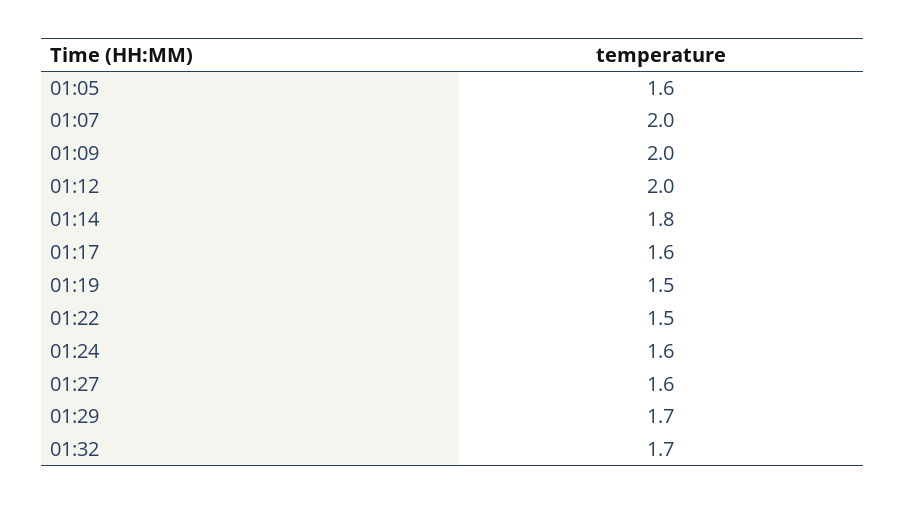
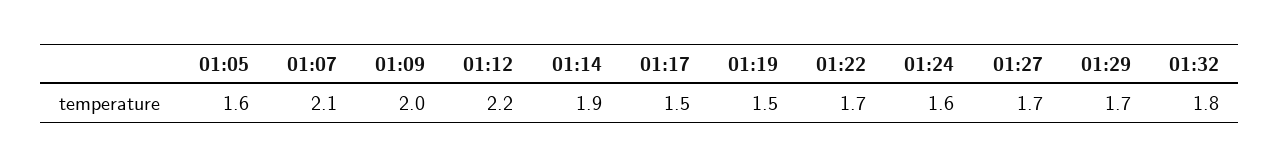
01:07: 2 -> 2.1
01:12: 2 -> 2.2
01:14: 1.8 -> 1.9
01:17: 1.6 -> 1.5
01:22: 1.5 -> 1.7
01:27: 1.6 -> 1.7
01:32: 1.7 -> 1.8

